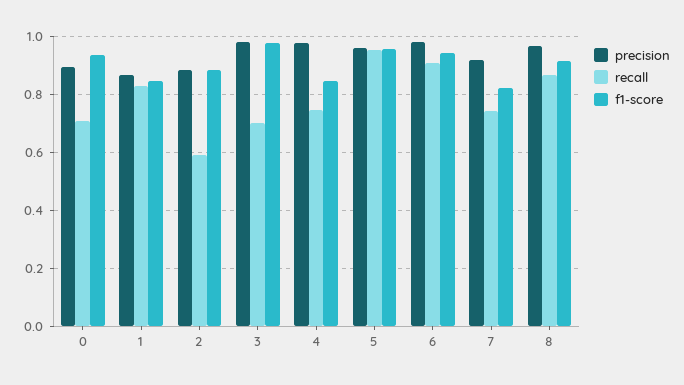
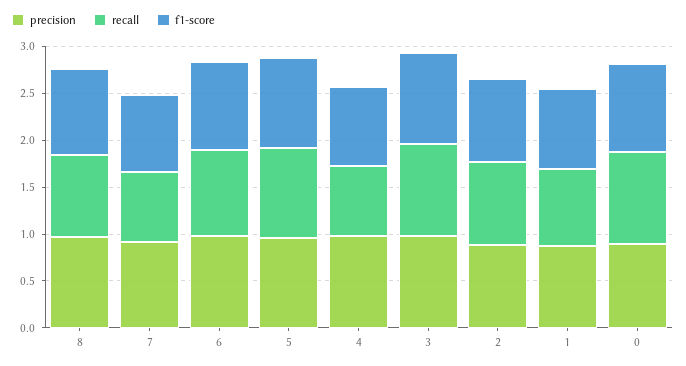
recall, 0: 0.7 -> 1
recall, 2: 0.6 -> 0.9
recall, 3: 0.7 -> 1

